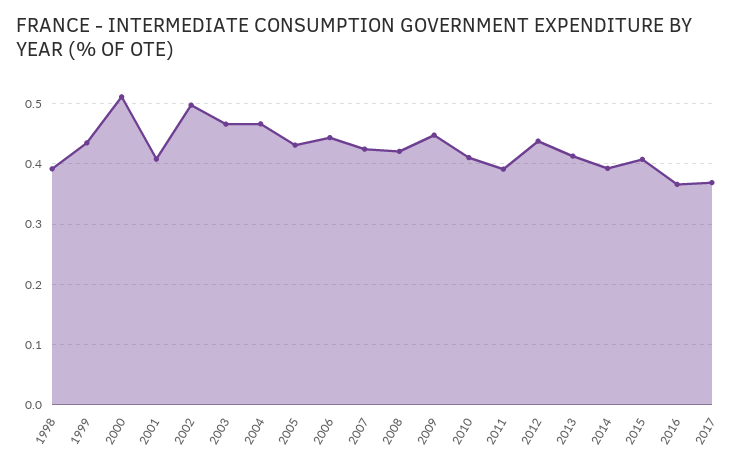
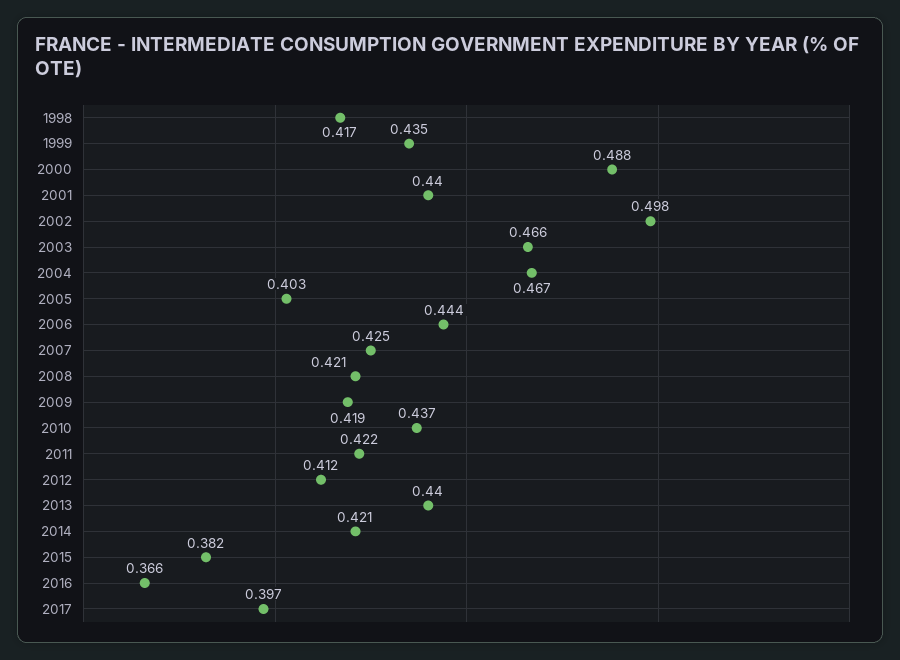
1998: 0.39 -> 0.417
2000: 0.51 -> 0.488
2001: 0.41 -> 0.44
2005: 0.43 -> 0.403
2009: 0.45 -> 0.419
2010: 0.41 -> 0.437
2011: 0.39 -> 0.422
2012: 0.44 -> 0.412
2013: 0.41 -> 0.44
2014: 0.39 -> 0.421
2015: 0.41 -> 0.382
2017: 0.37 -> 0.397

